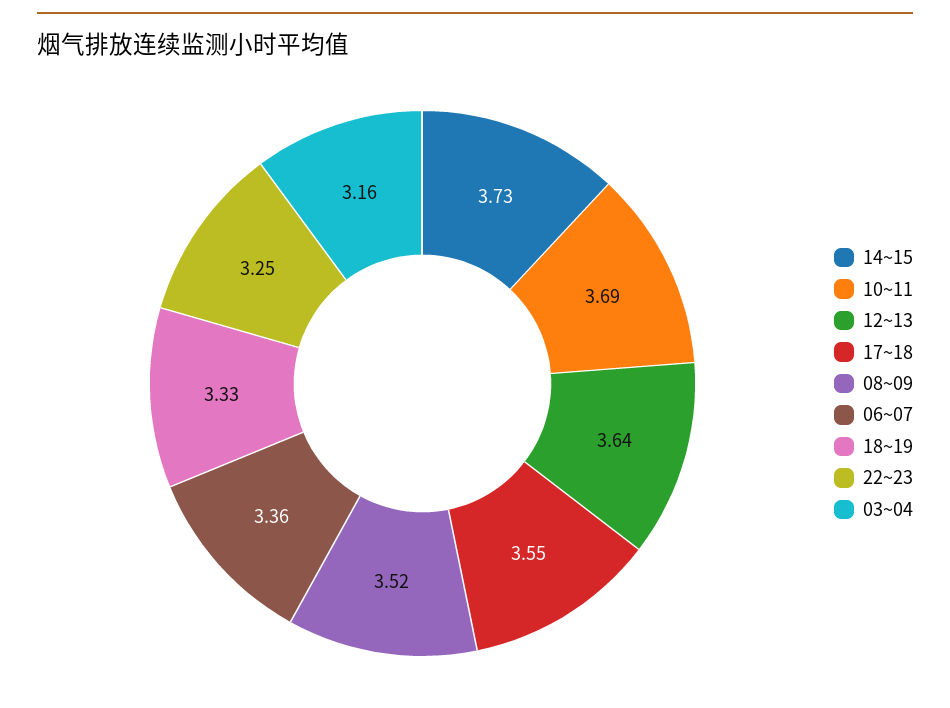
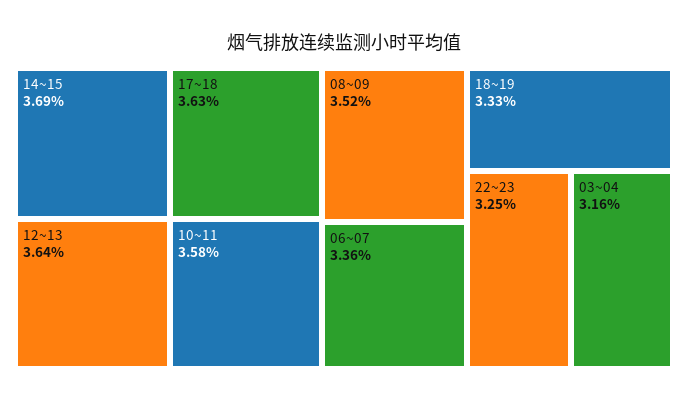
14~15: 3.73 -> 3.69
10~11: 3.69 -> 3.58
17~18: 3.55 -> 3.63

